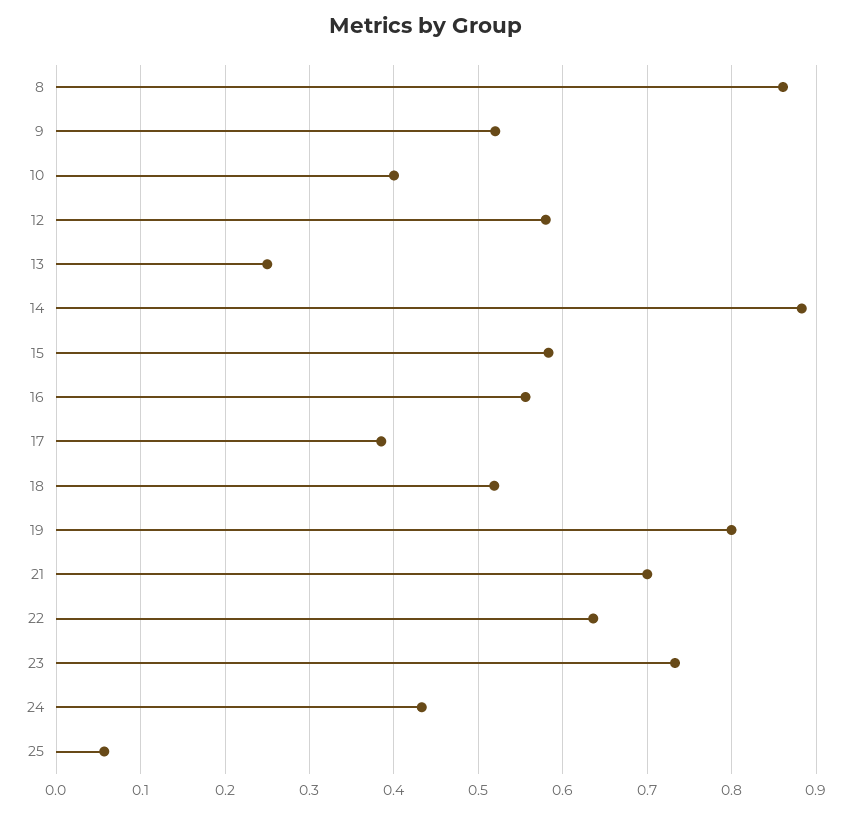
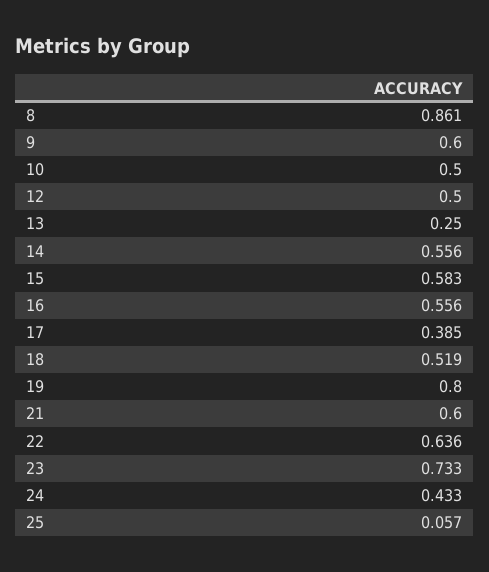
9: 0.52 -> 0.6
10: 0.4 -> 0.5
12: 0.58 -> 0.5
14: 0.88 -> 0.556
21: 0.7 -> 0.6

